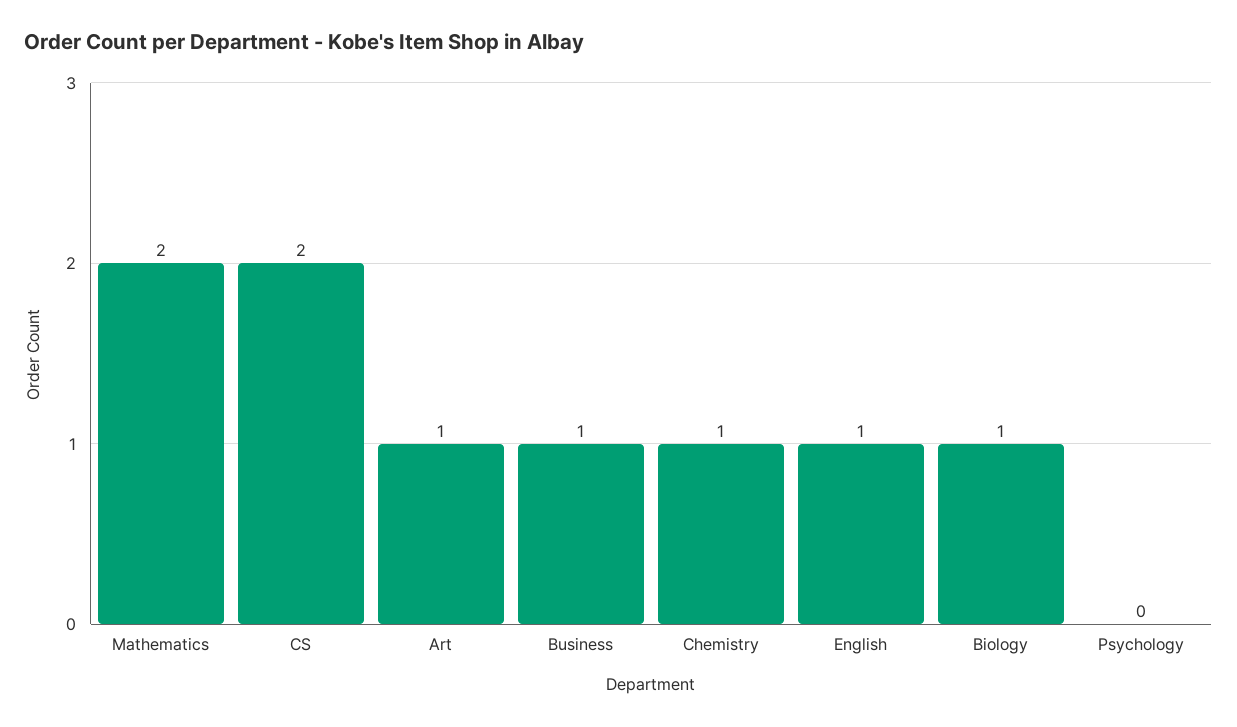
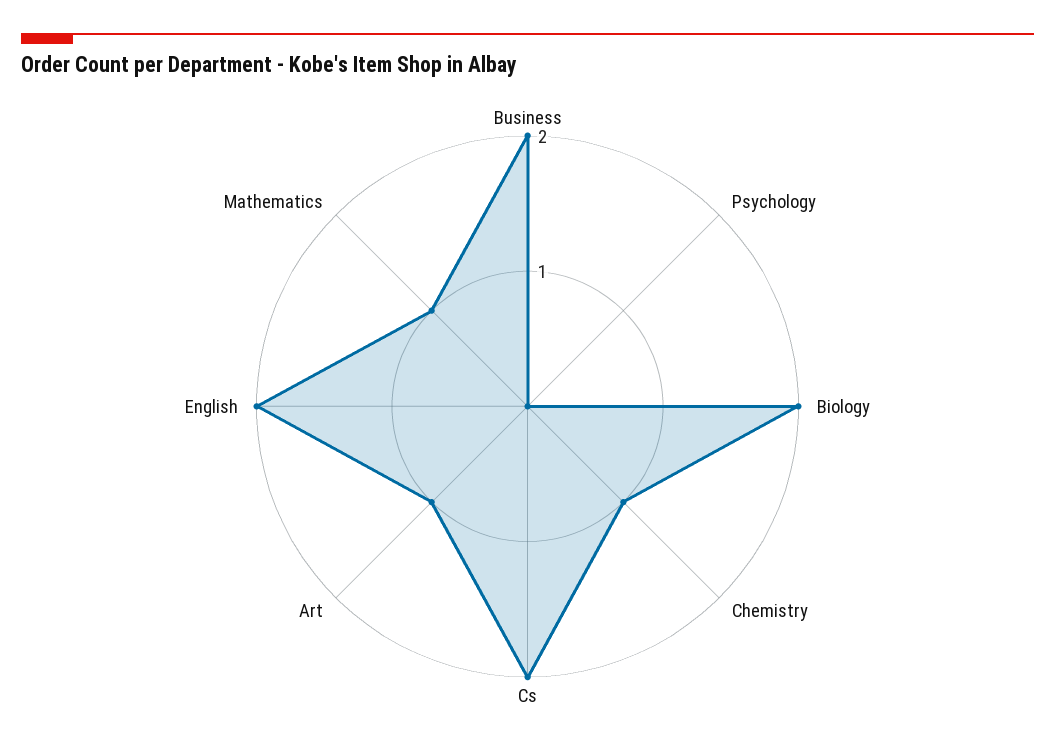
Mathematics: 2 -> 1
Business: 1 -> 2
English: 1 -> 2
Biology: 1 -> 2

